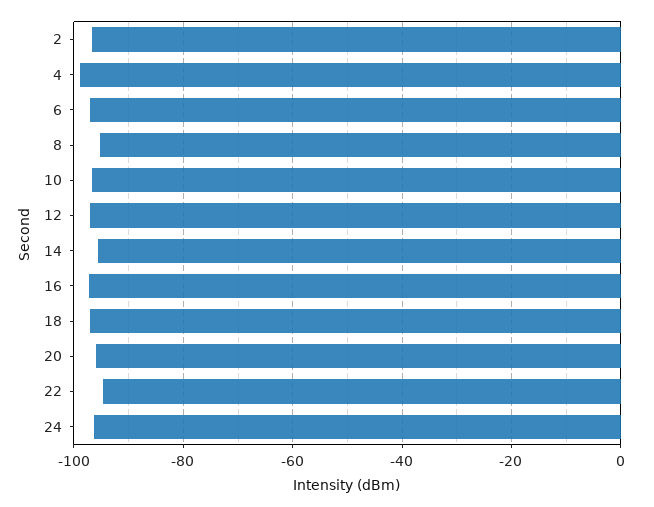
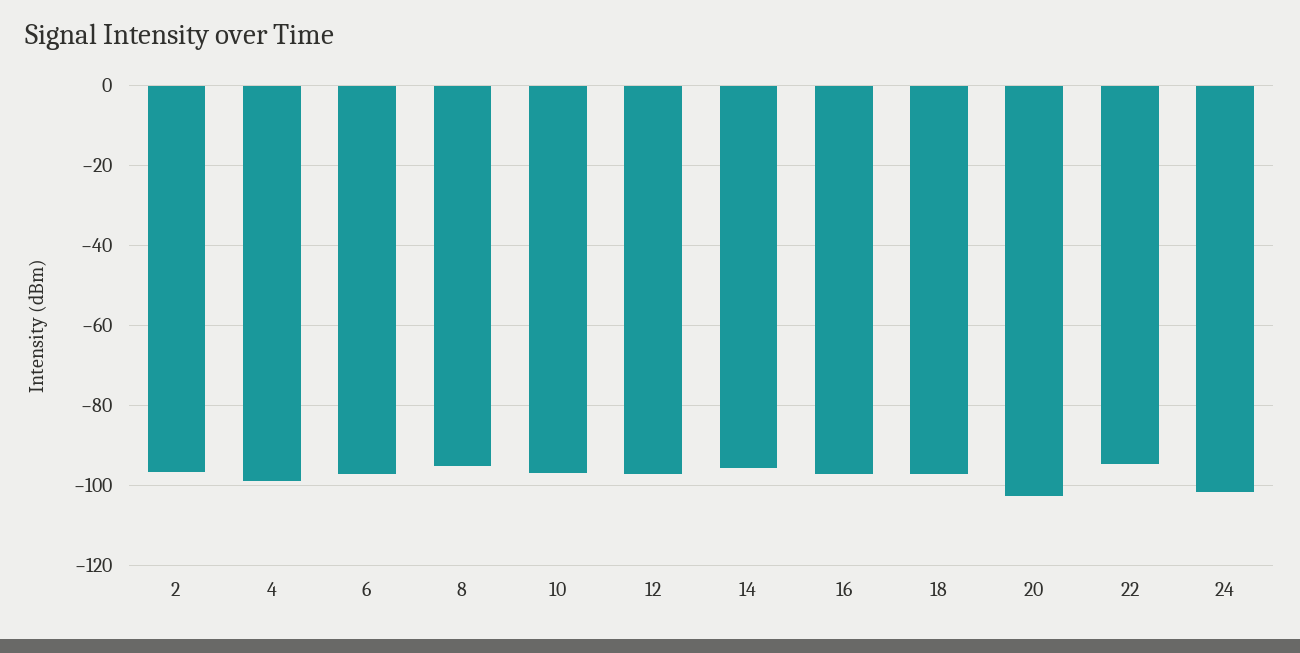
20: -96 -> -102
24: -96 -> -102

